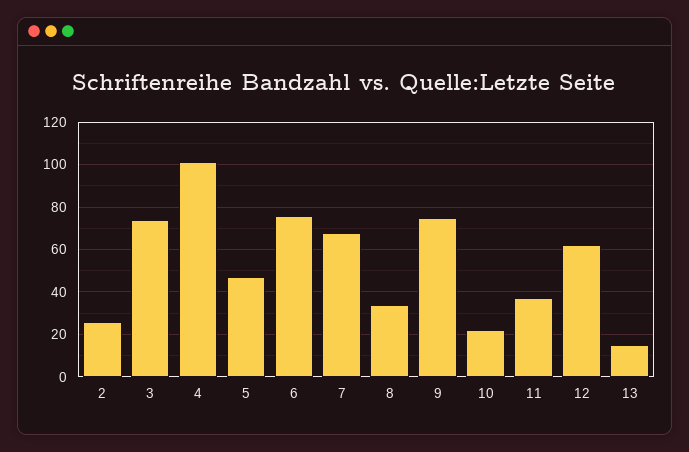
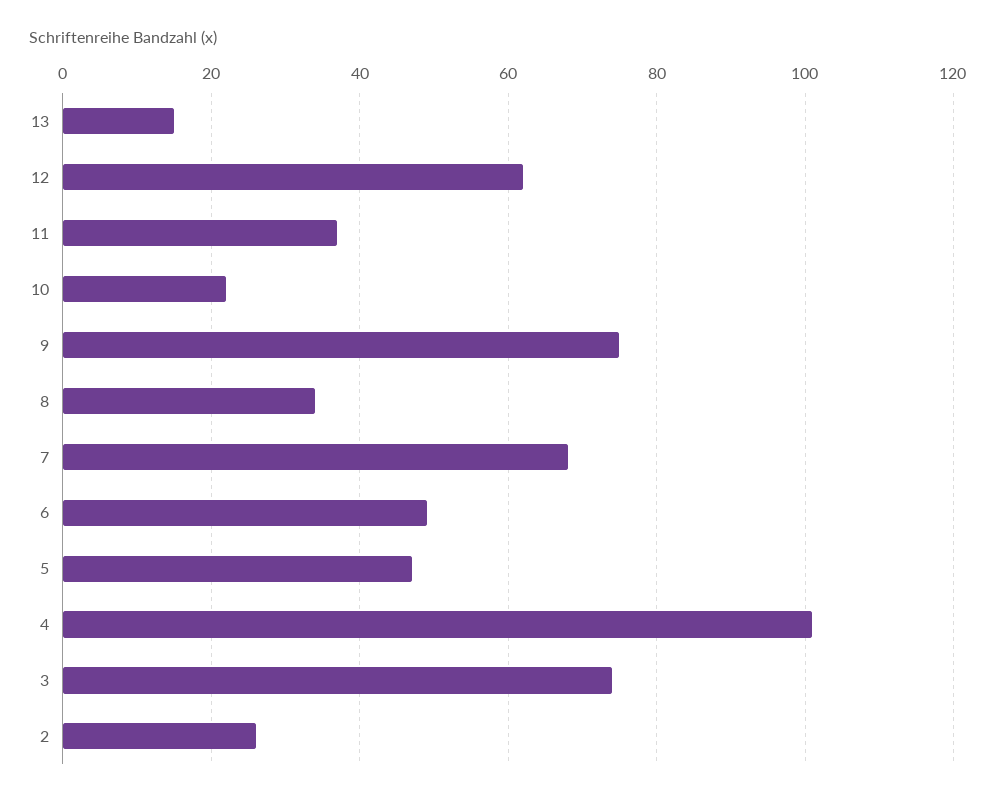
6: 75 -> 50

